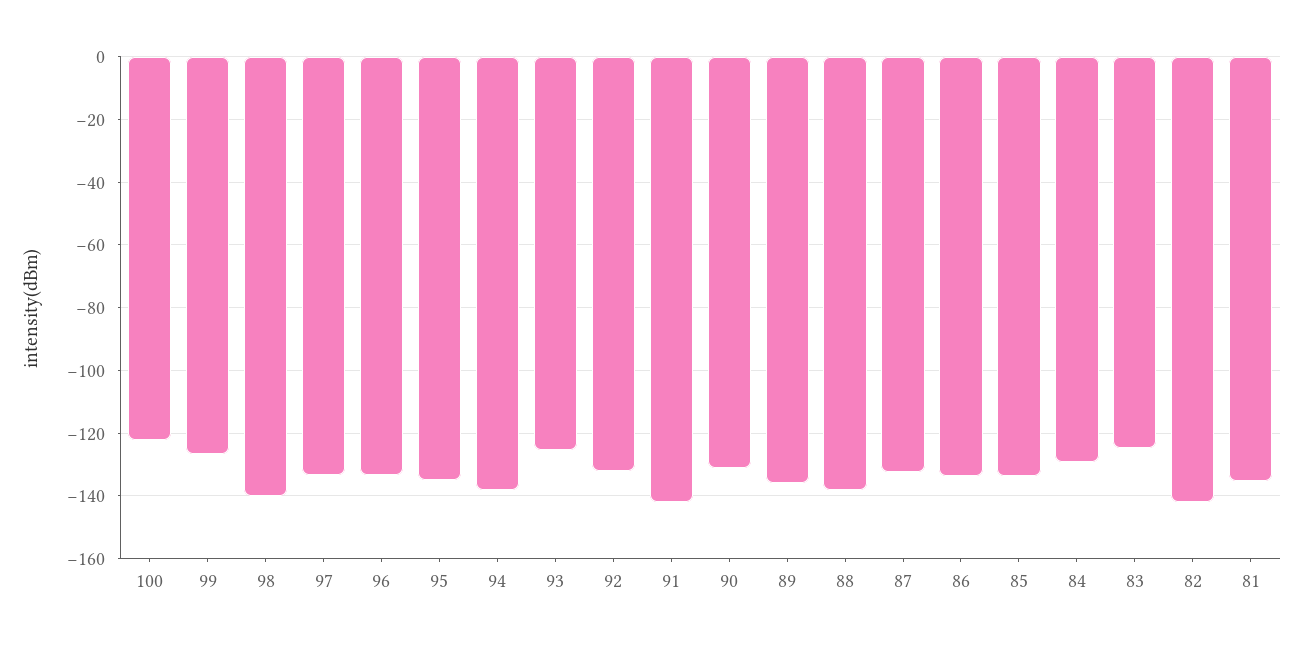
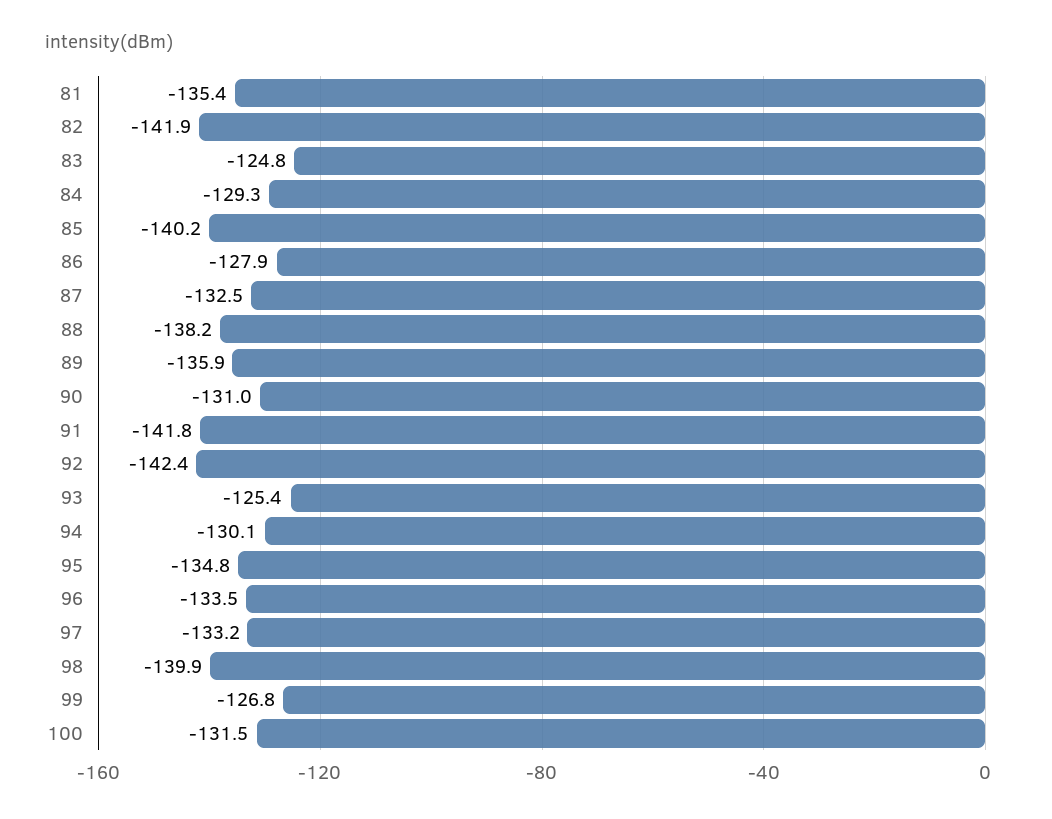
100: -122 -> -131.5
94: -138 -> -130.1
92: -132 -> -142.4
86: -134 -> -127.9
85: -134 -> -140.2

